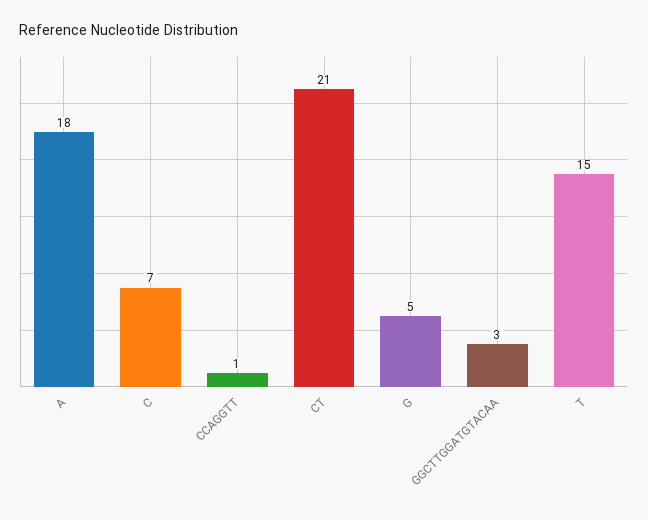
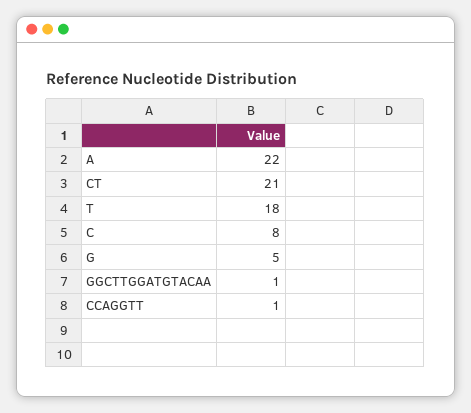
A: 18 -> 22
C: 7 -> 8
GGCTTGGATGTACAA: 3 -> 1
T: 15 -> 18

